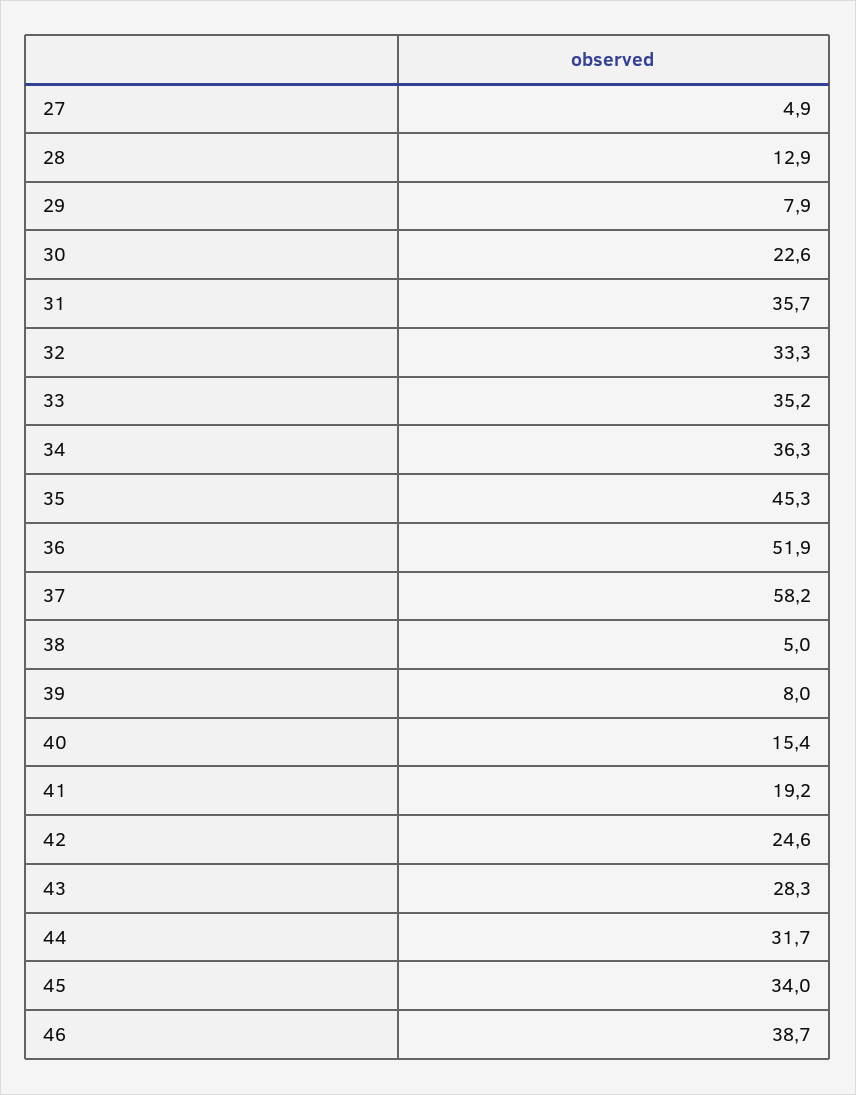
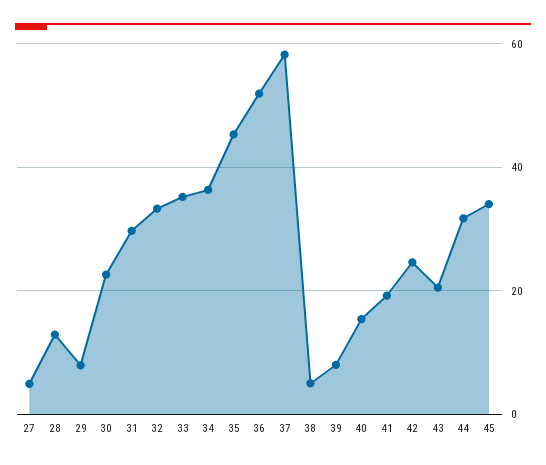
31: 35.7 -> 30
43: 28.3 -> 20
46: 38.7 -> none

